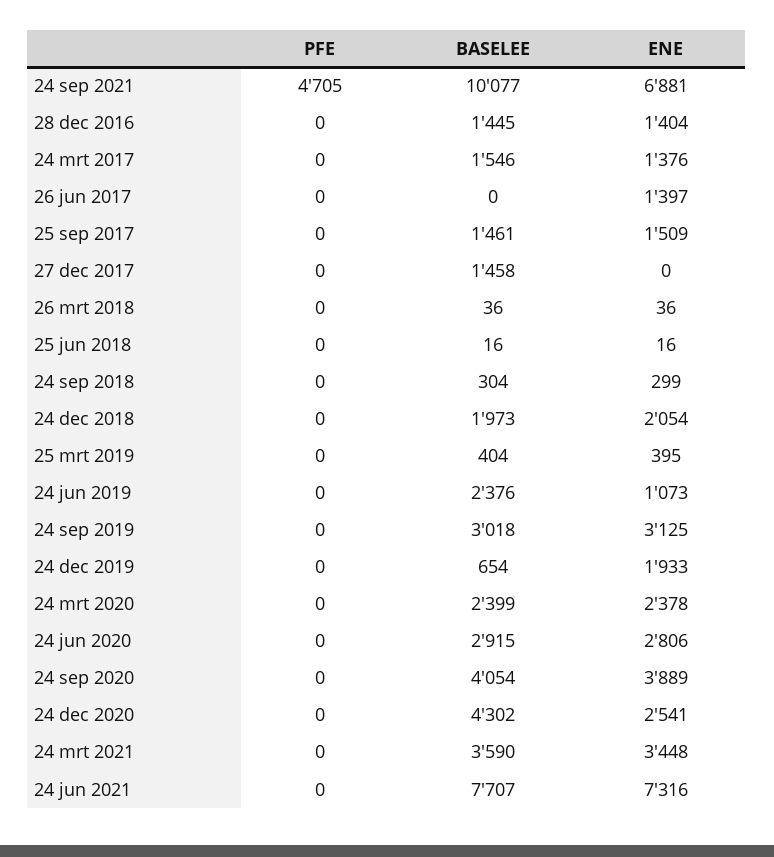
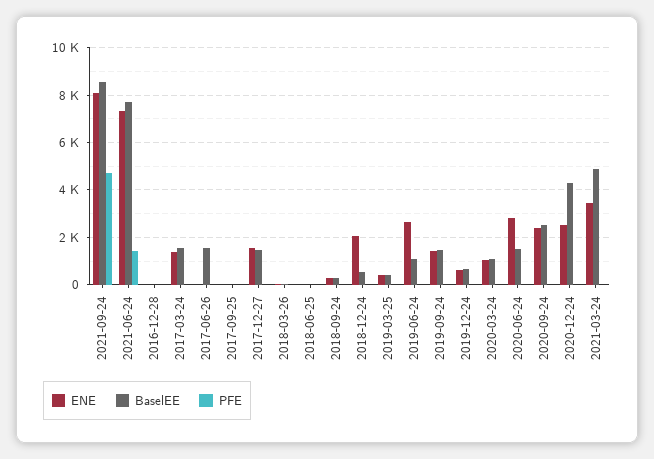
BASELEE, 24 sep 2021: 10077 -> 8500
ENE, 24 sep 2021: 6881 -> 8000
BASELEE, 28 dec 2016: 1445 -> 0
ENE, 28 dec 2016: 1404 -> 0
BASELEE, 26 jun 2017: 0 -> 1500
ENE, 26 jun 2017: 1397 -> 0
BASELEE, 25 sep 2017: 1461 -> 0
ENE, 25 sep 2017: 1509 -> 0
ENE, 27 dec 2017: 0 -> 1500
BASELEE, 24 dec 2018: 1973 -> 500
BASELEE, 24 jun 2019: 2376 -> 1000
ENE, 24 jun 2019: 1073 -> 2500
BASELEE, 24 sep 2019: 3018 -> 1500
ENE, 24 sep 2019: 3125 -> 1500
ENE, 24 dec 2019: 1933 -> 500
BASELEE, 24 mrt 2020: 2399 -> 1000
ENE, 24 mrt 2020: 2378 -> 1000
BASELEE, 24 jun 2020: 2915 -> 1500
BASELEE, 24 sep 2020: 4054 -> 2500
ENE, 24 sep 2020: 3889 -> 2500
BASELEE, 24 mrt 2021: 3590 -> 5000
PFE, 24 jun 2021: 0 -> 1500

